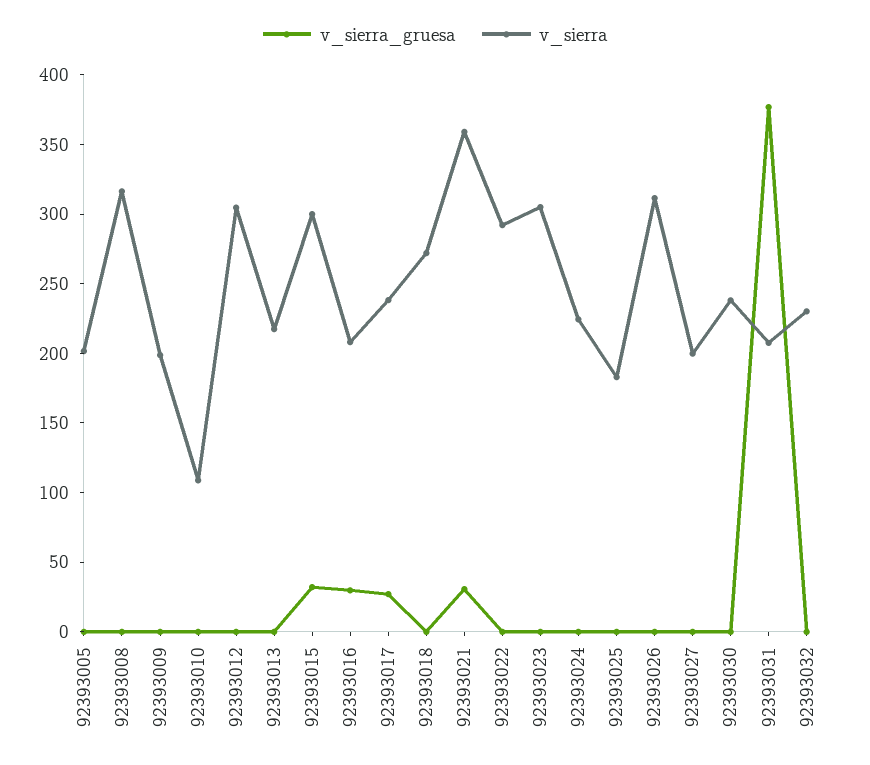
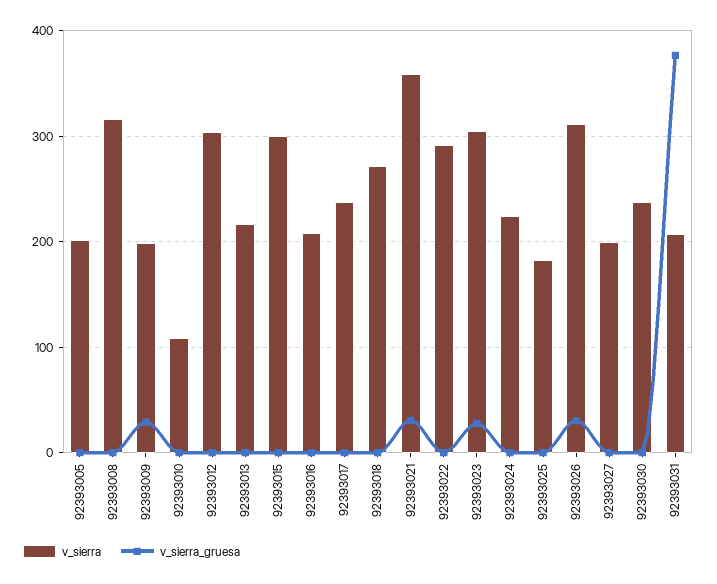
v_sierra_gruesa, 92393009: 0 -> 30
v_sierra_gruesa, 92393015: 30 -> 0
v_sierra_gruesa, 92393016: 30 -> 0
v_sierra_gruesa, 92393017: 30 -> 0
v_sierra_gruesa, 92393023: 0 -> 30
v_sierra_gruesa, 92393026: 0 -> 30
v_sierra_gruesa, 92393032: 0 -> none
v_sierra, 92393032: 230 -> none

